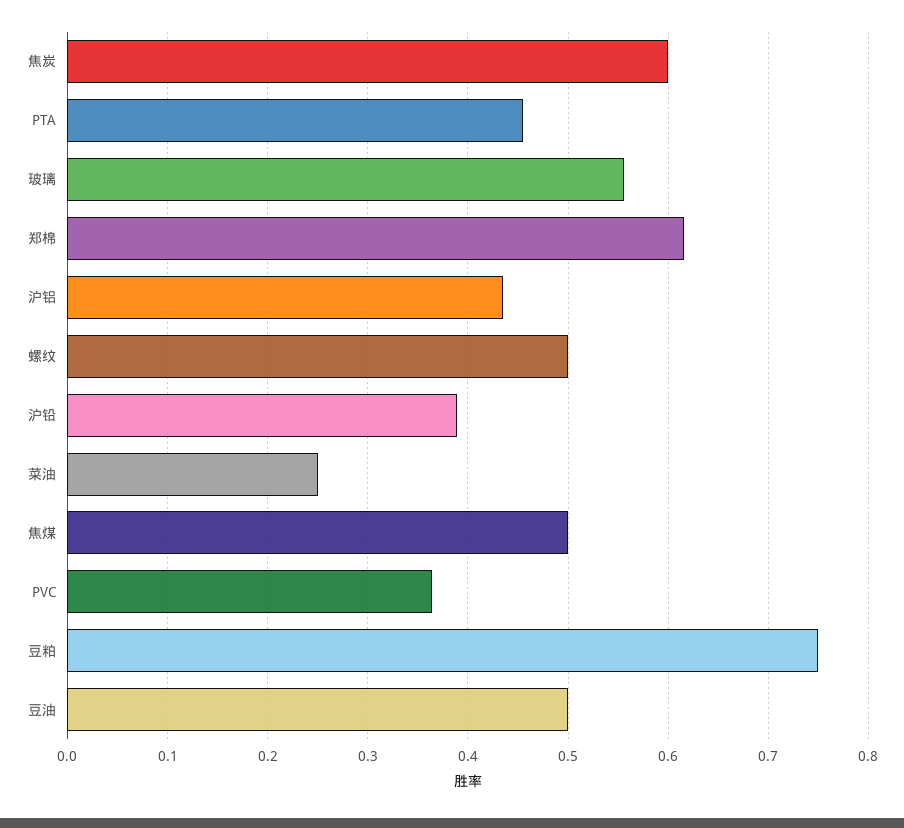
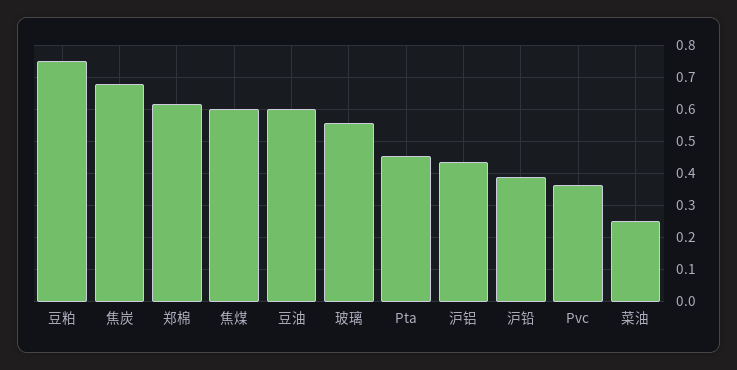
焦炭: 0.6 -> 0.68
螺纹: 0.5 -> none
焦煤: 0.5 -> 0.6
豆油: 0.5 -> 0.6

